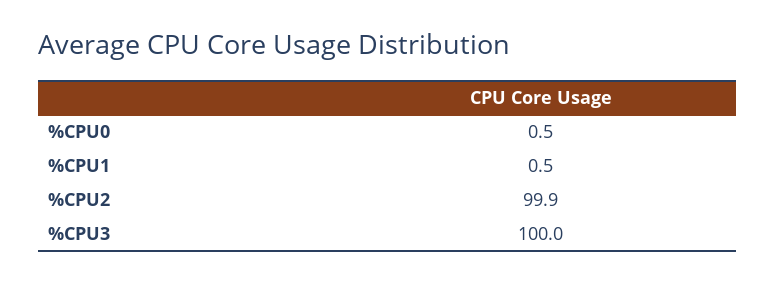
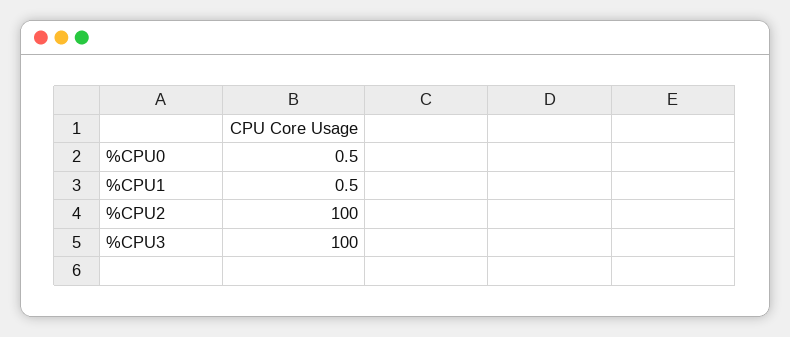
%CPU2: 99.9 -> 100

